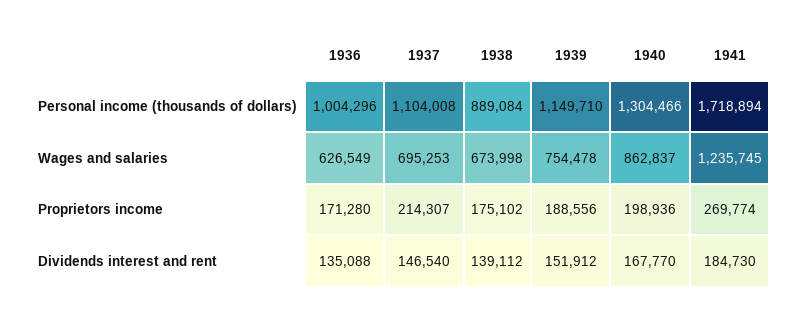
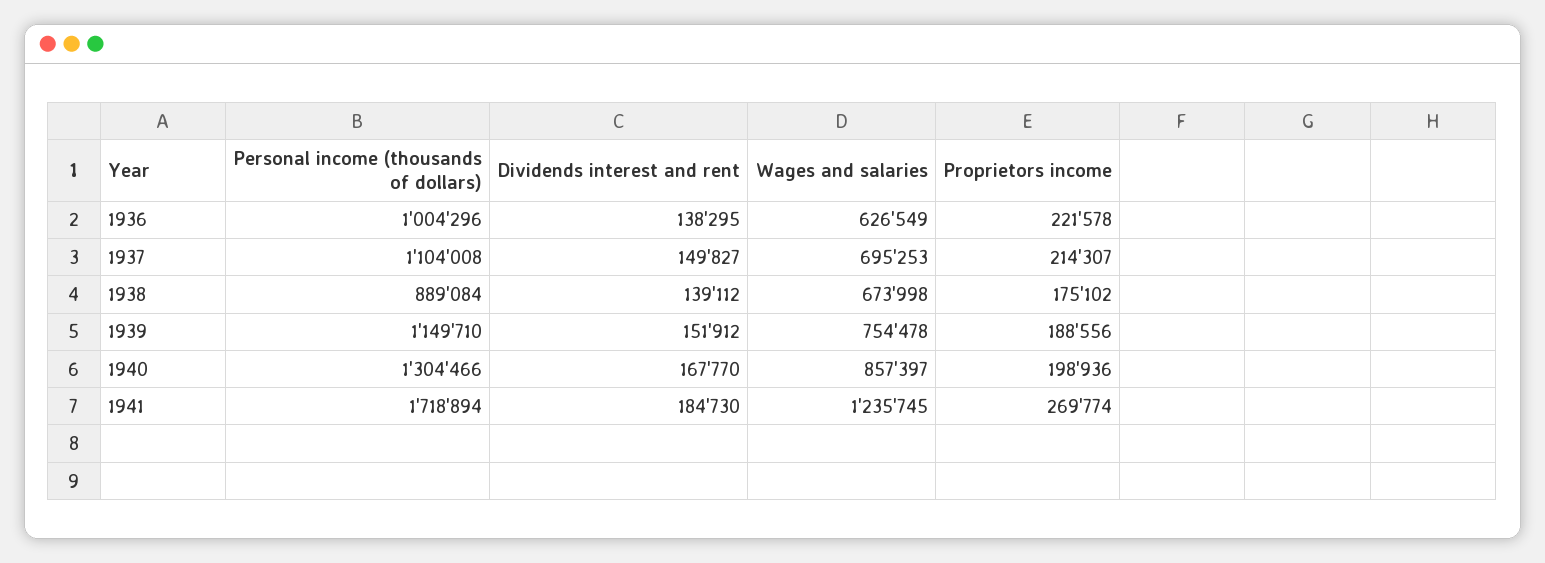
1940, Wages and salaries: 862837 -> 857397
1936, Proprietors income: 171280 -> 221578
1936, Dividends interest and rent: 135088 -> 138295
1937, Dividends interest and rent: 146540 -> 149827

